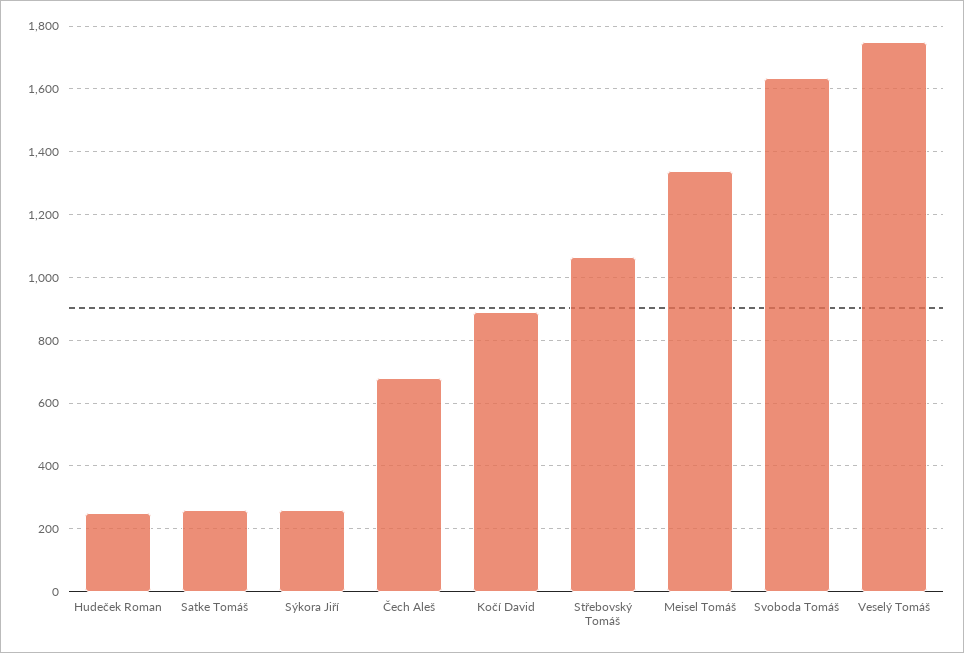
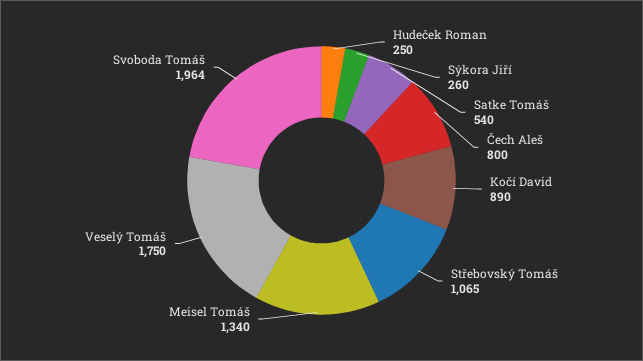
Satke Tomáš: 260 -> 540
Čech Aleš: 680 -> 800
Svoboda Tomáš: 1640 -> 1964

